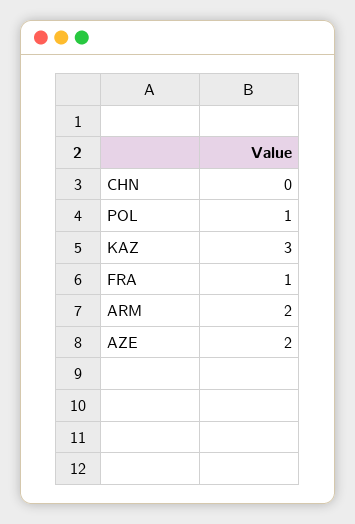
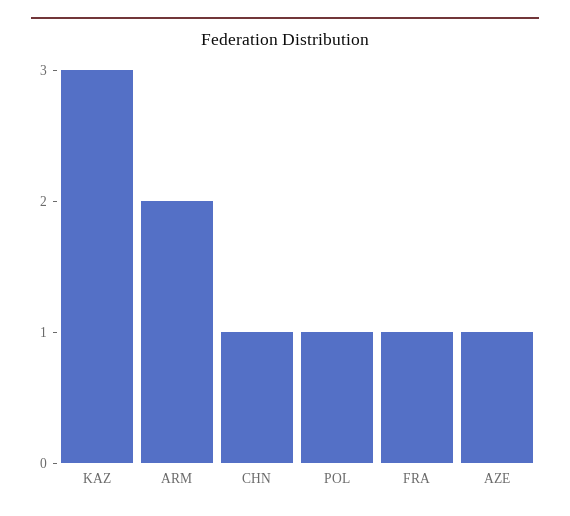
CHN: 0 -> 1
AZE: 2 -> 1

